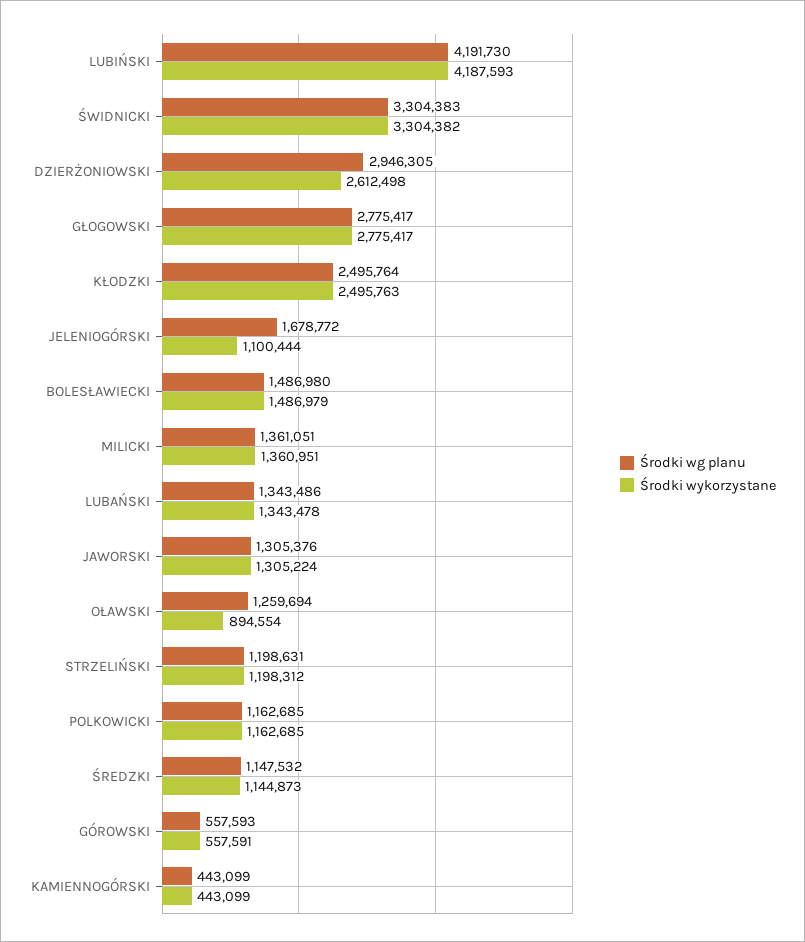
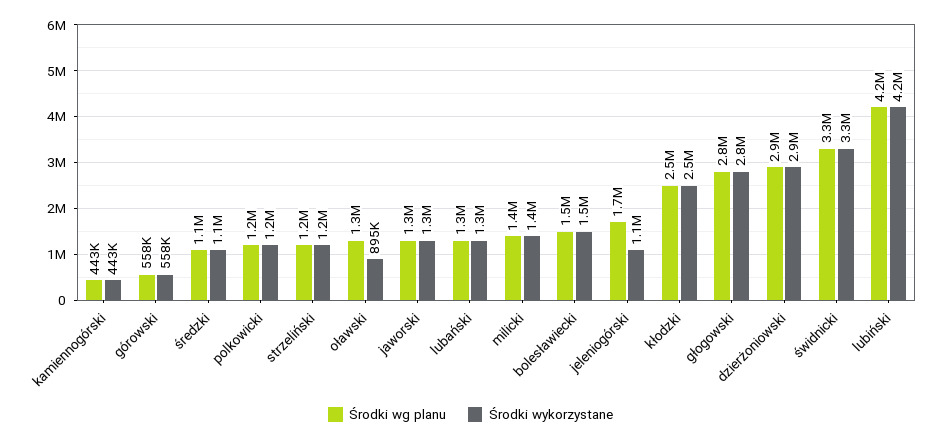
Środki wykorzystane, DZIERŻONIOWSKI: 2612498 -> 2900000

